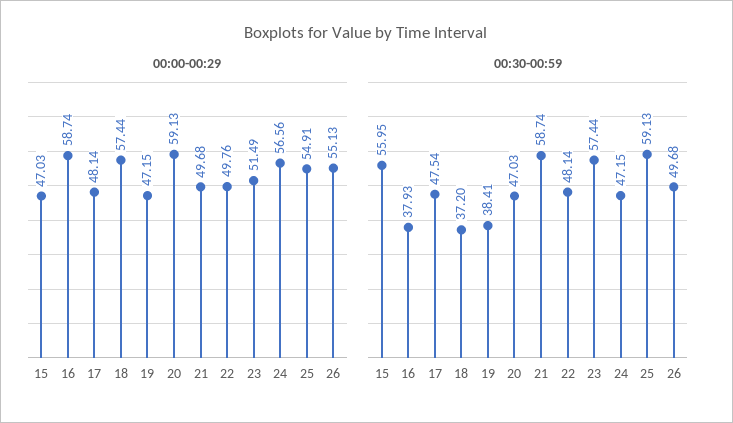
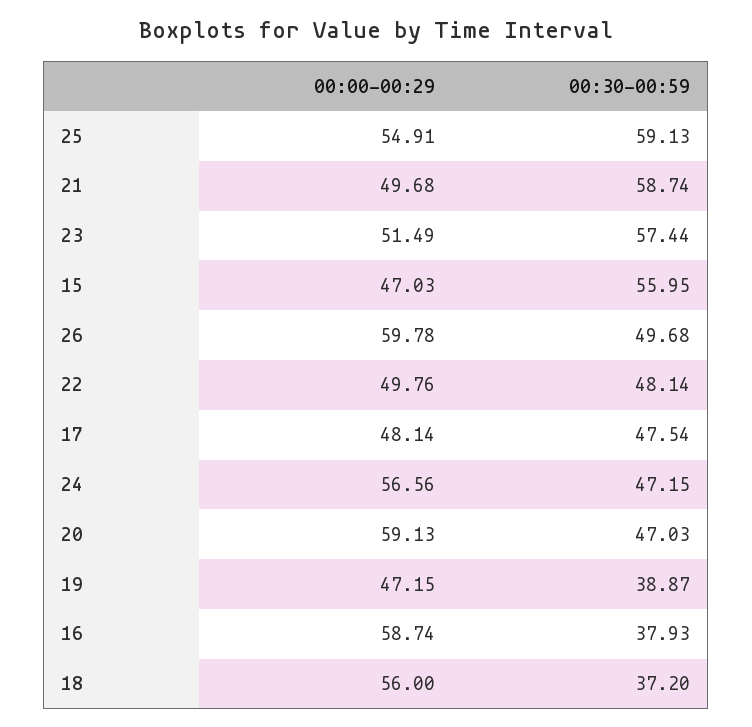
00:00-00:29, 18: 57.44 -> 56
00:00-00:29, 26: 55.13 -> 59.78
00:30-00:59, 19: 38.41 -> 38.87

